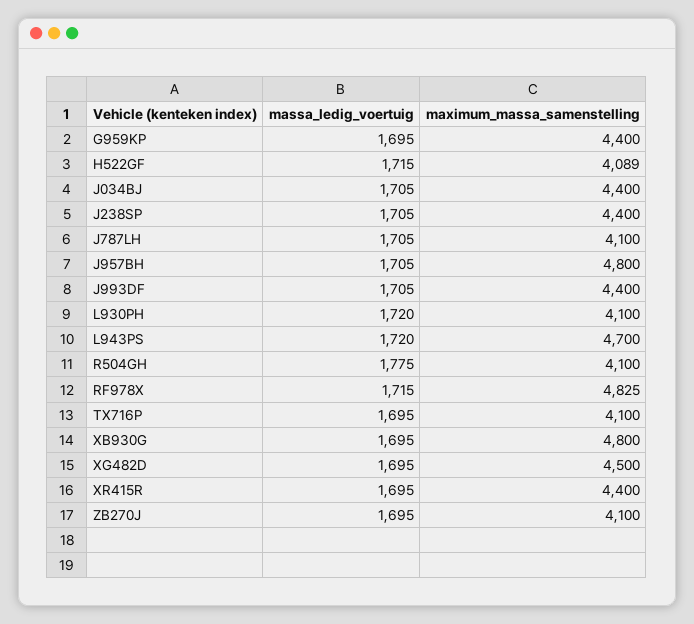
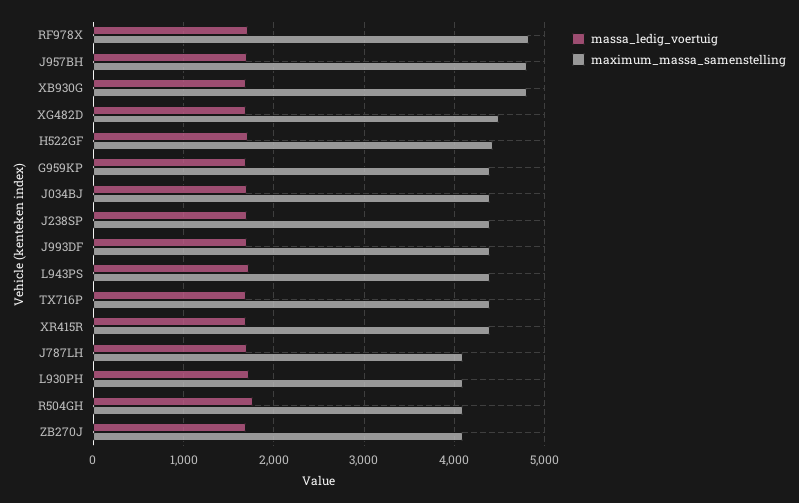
maximum_massa_samenstelling, H522GF: 4089 -> 4400
maximum_massa_samenstelling, L943PS: 4700 -> 4400
maximum_massa_samenstelling, TX716P: 4100 -> 4400

